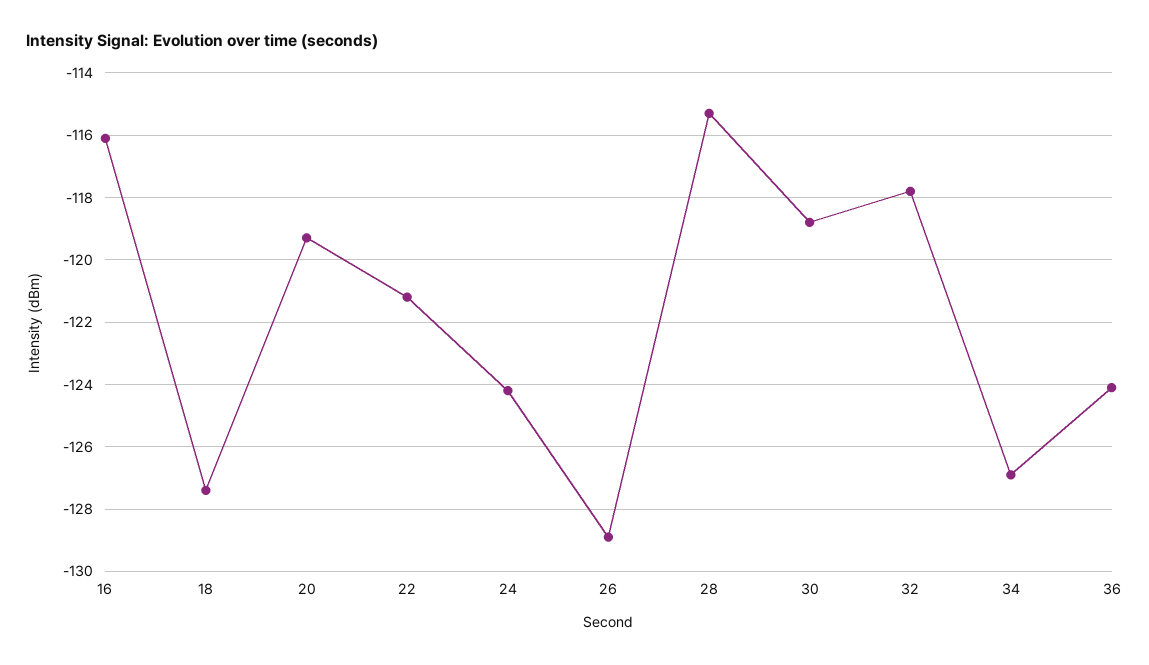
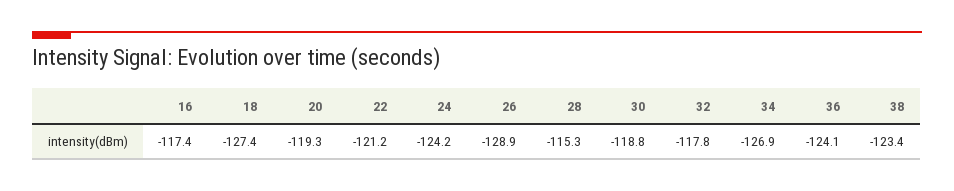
16: -116 -> -117.4
38: none -> -123.4

